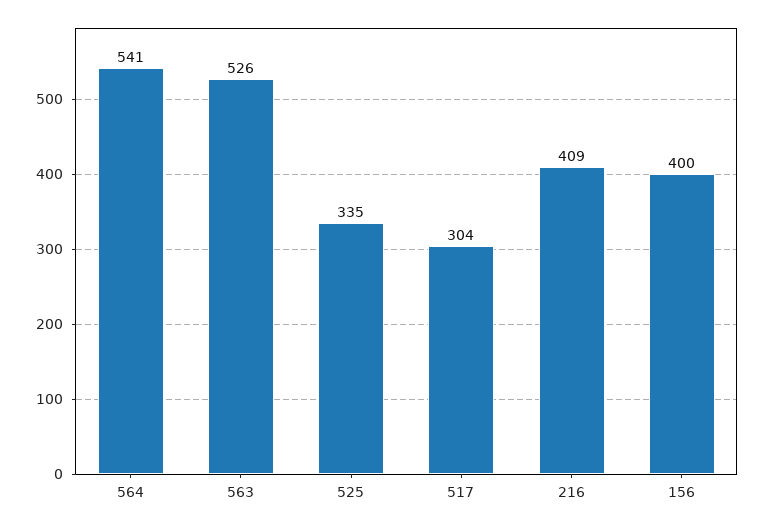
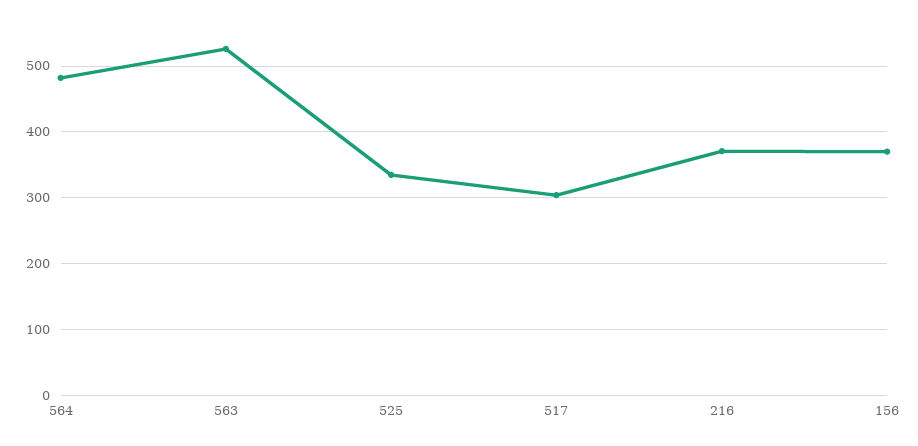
564: 541 -> 480
216: 409 -> 370
156: 400 -> 370

